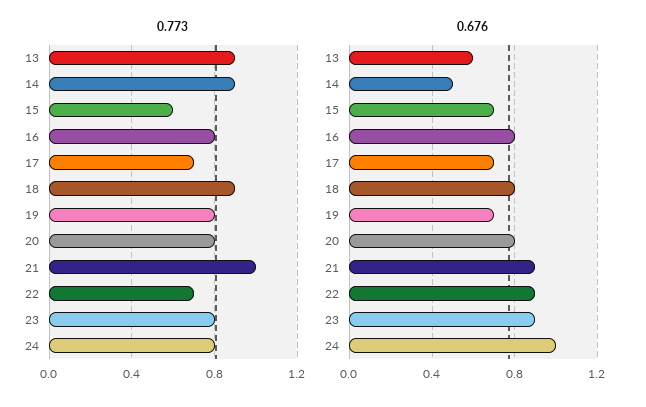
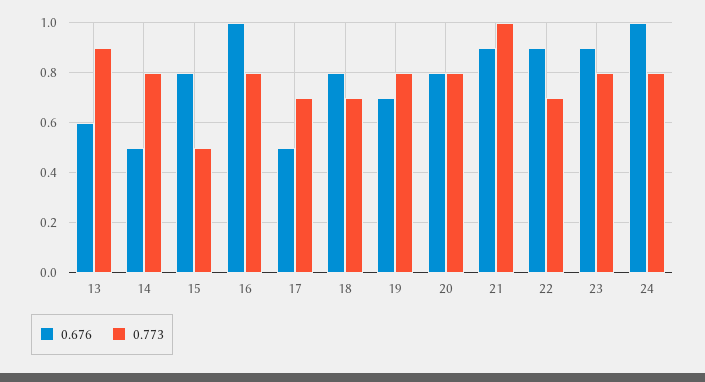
0.773, 14: 0.9 -> 0.8
0.773, 15: 0.6 -> 0.5
0.773, 18: 0.9 -> 0.7
0.676, 15: 0.7 -> 0.8
0.676, 16: 0.8 -> 1
0.676, 17: 0.7 -> 0.5

